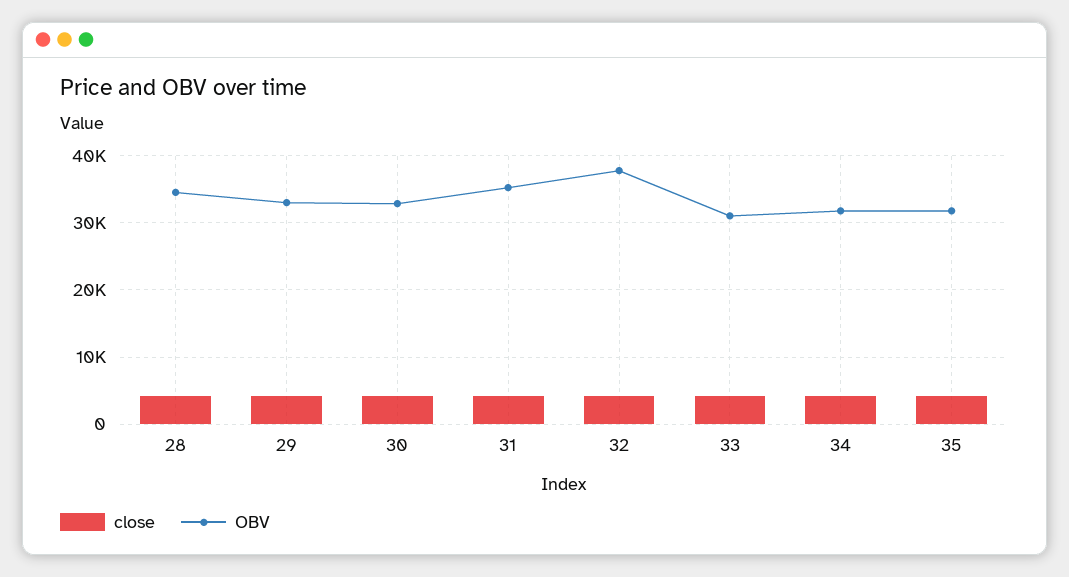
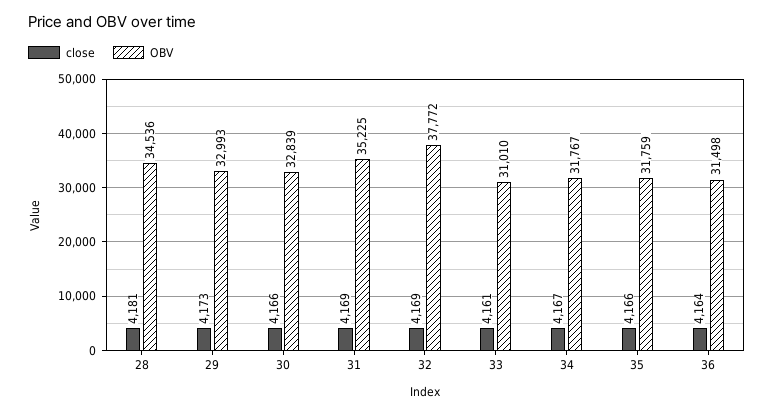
close, 36: none -> 4164
OBV, 36: none -> 31498

